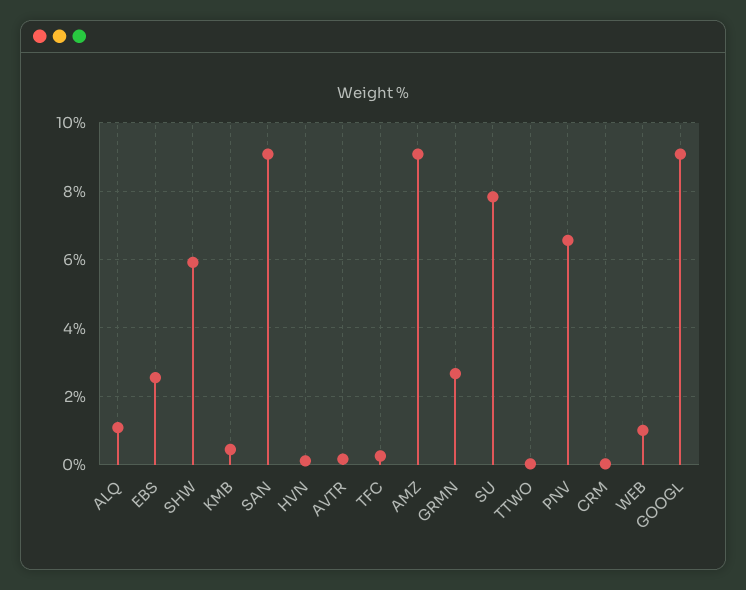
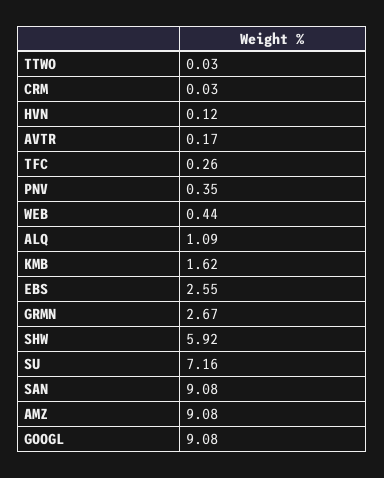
KMB: 0.4 -> 1.62
SU: 7.8 -> 7.16
PNV: 6.6 -> 0.35
WEB: 1 -> 0.44

